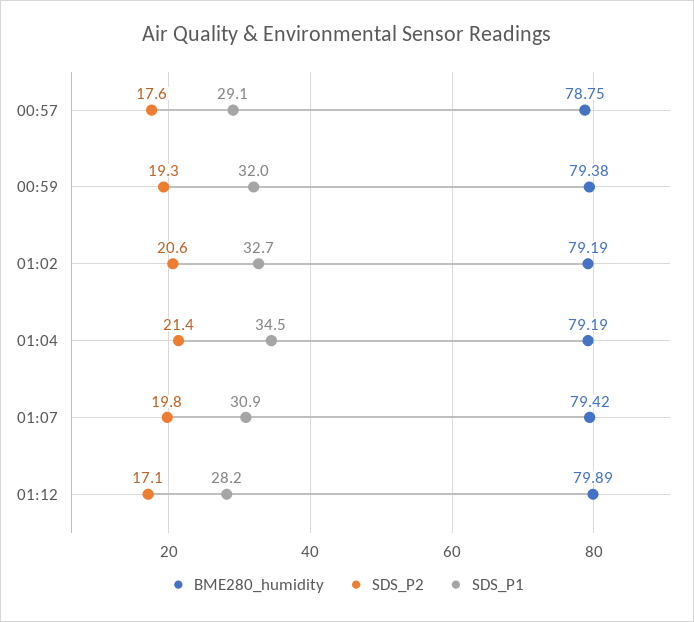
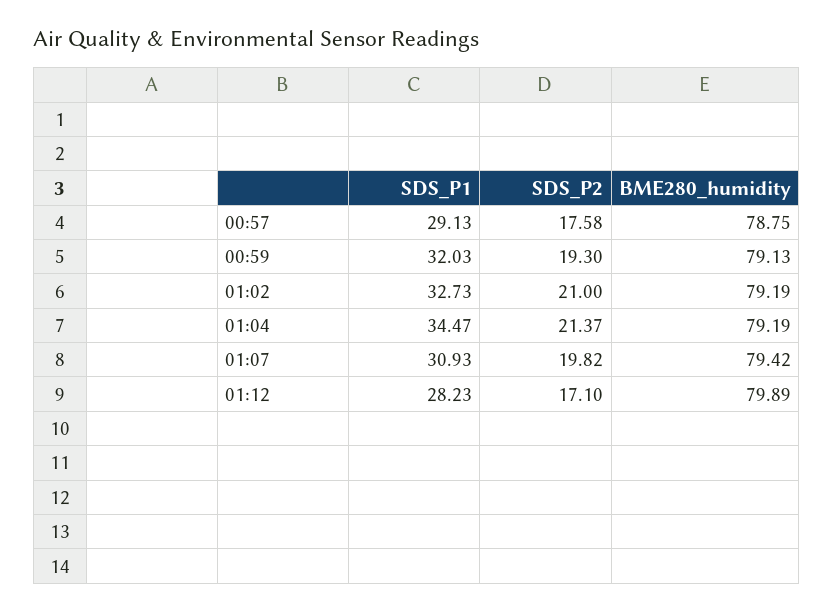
BME280_humidity, 00:59: 79.38 -> 79.13
SDS_P2, 01:02: 20.6 -> 21

